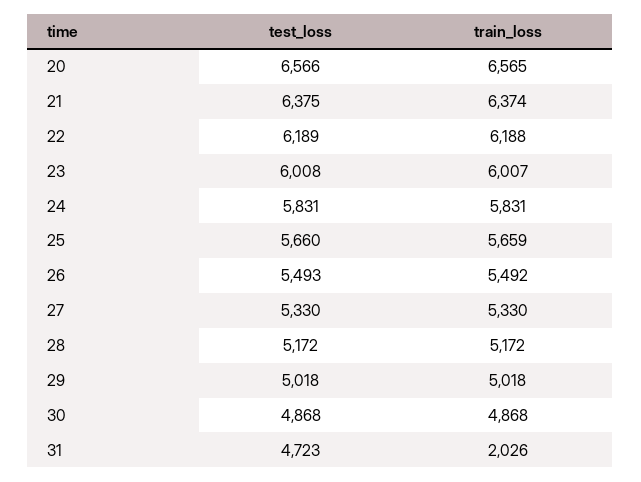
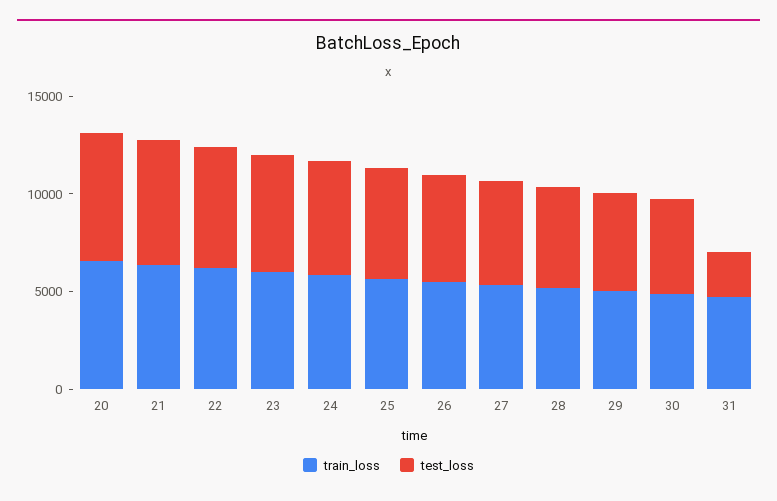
test_loss, 31: 4723 -> 2000
train_loss, 31: 2026 -> 5000

